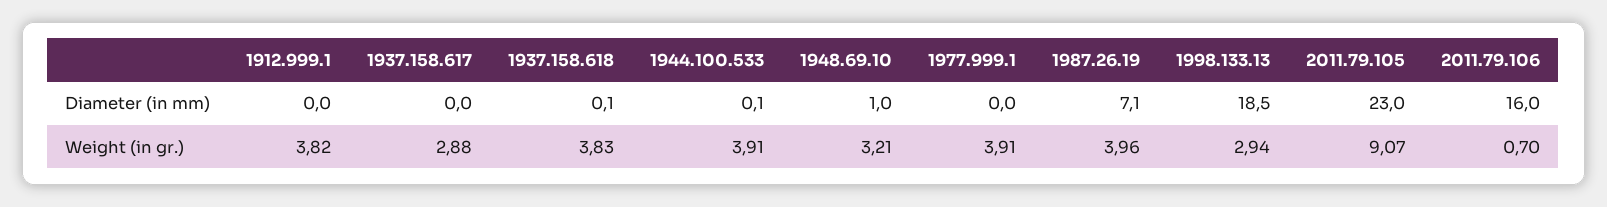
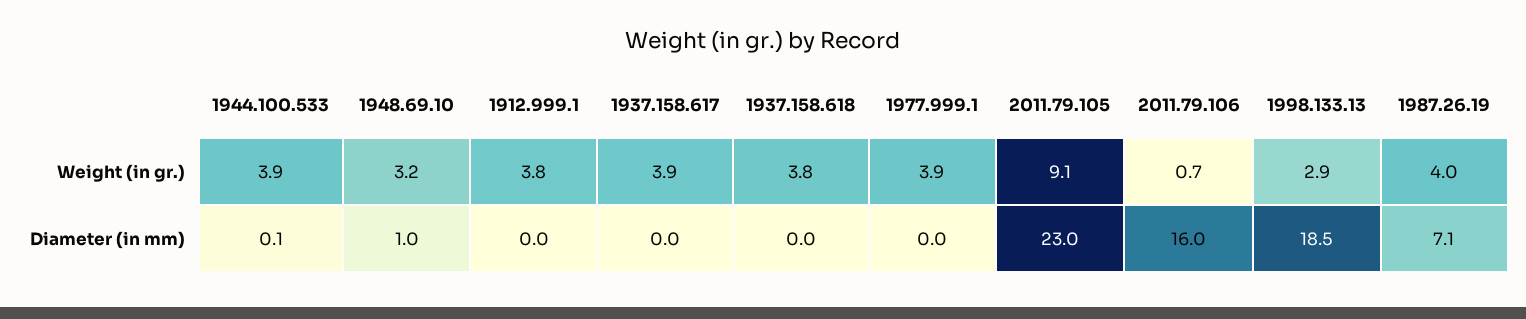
1937.158.618, Diameter (in mm): 0.1 -> 0
1937.158.617, Weight (in gr.): 2.88 -> 3.9

